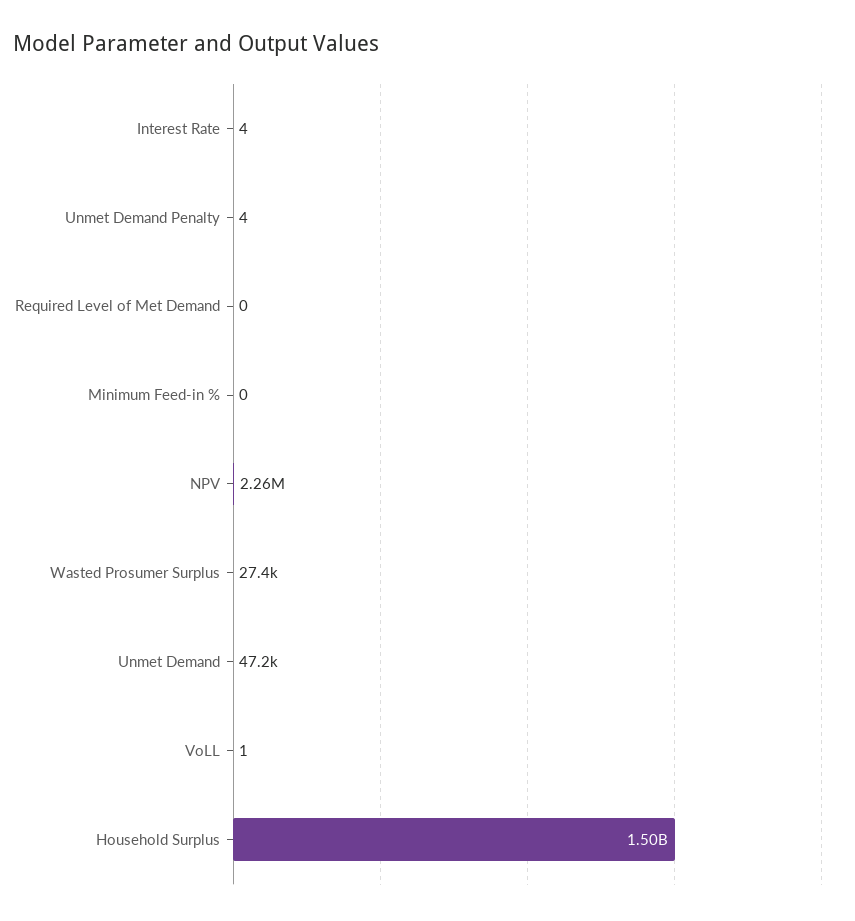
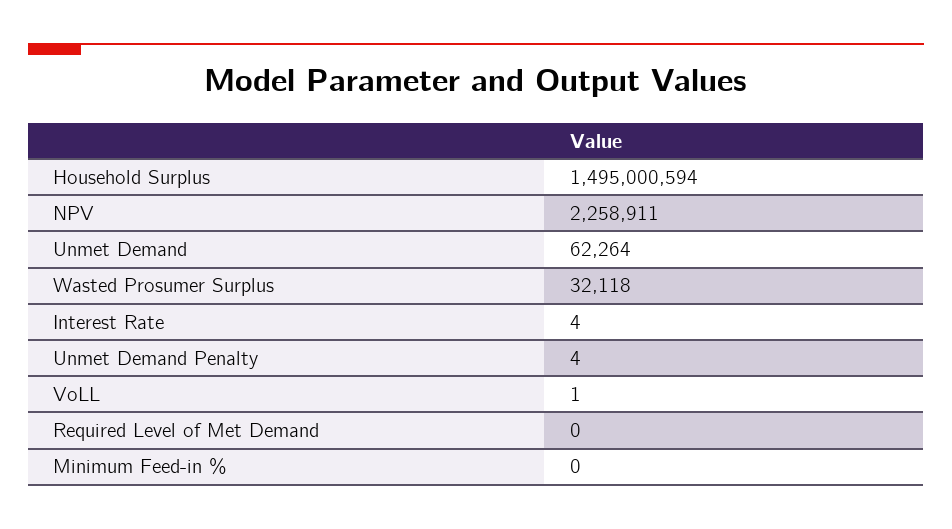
Wasted Prosumer Surplus: 27400 -> 32118
Unmet Demand: 47200 -> 62264

